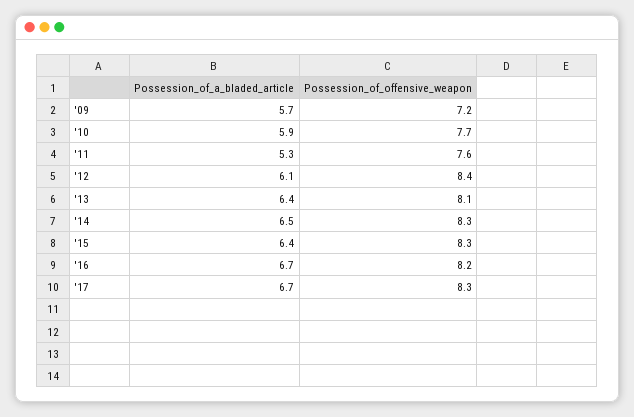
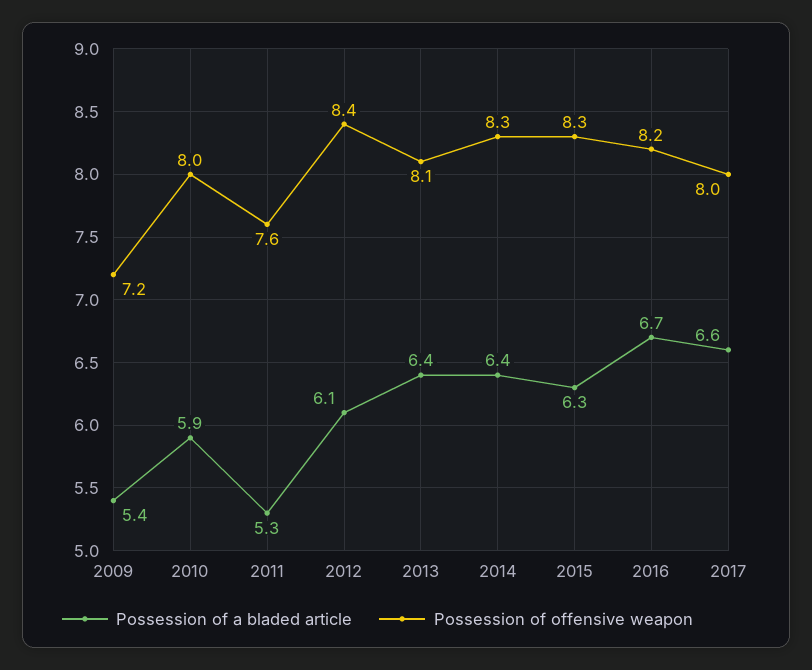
Possession_of_a_bladed_article, '09: 5.7 -> 5.4
Possession_of_offensive_weapon, '10: 7.7 -> 8
Possession_of_a_bladed_article, '14: 6.5 -> 6.4
Possession_of_a_bladed_article, '15: 6.4 -> 6.3
Possession_of_a_bladed_article, '17: 6.7 -> 6.6
Possession_of_offensive_weapon, '17: 8.3 -> 8

